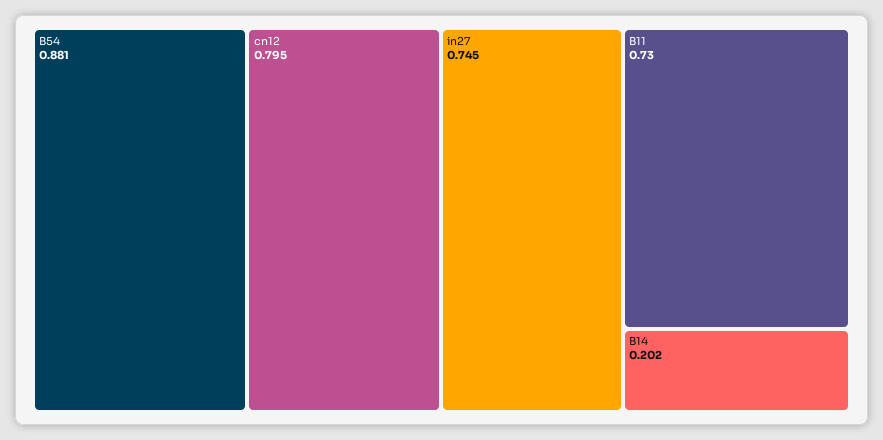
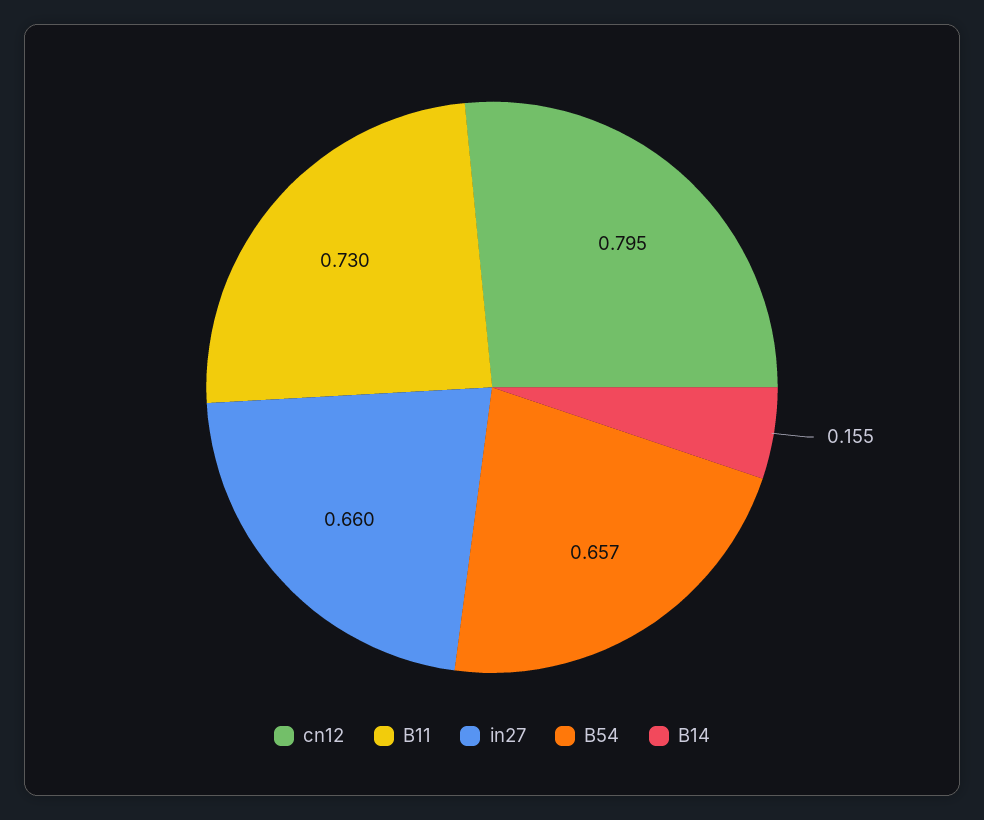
B54: 0.881 -> 0.657
in27: 0.745 -> 0.66
B14: 0.202 -> 0.155

